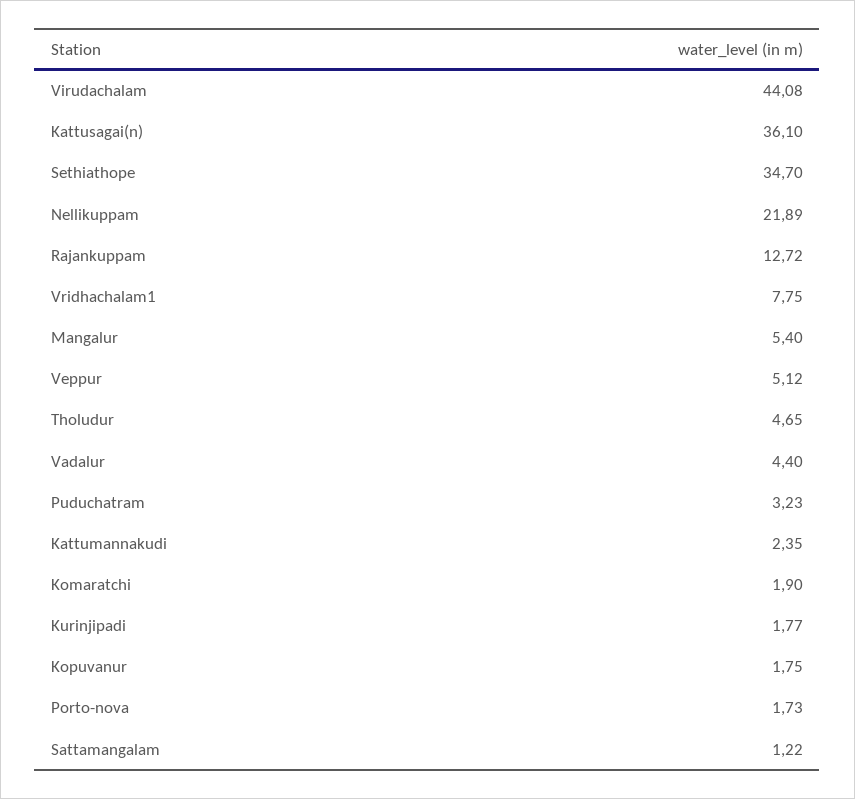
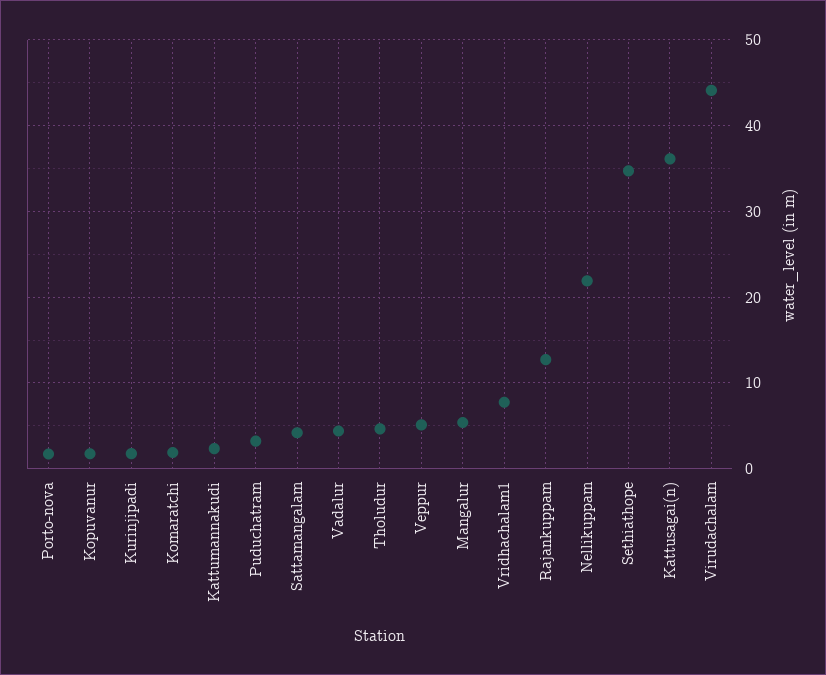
Sattamangalam: 1.22 -> 4

